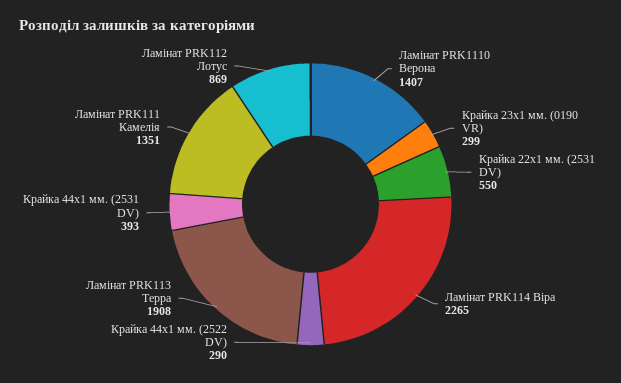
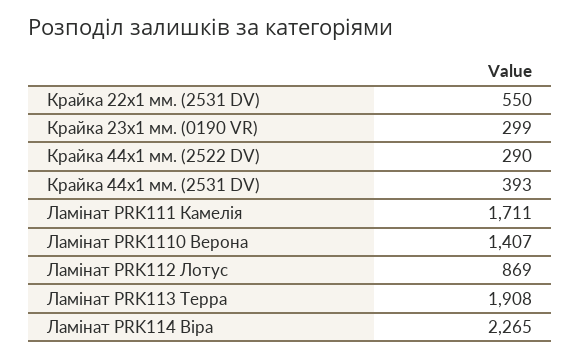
Ламінат PRK111 Камелія: 1351 -> 1711

